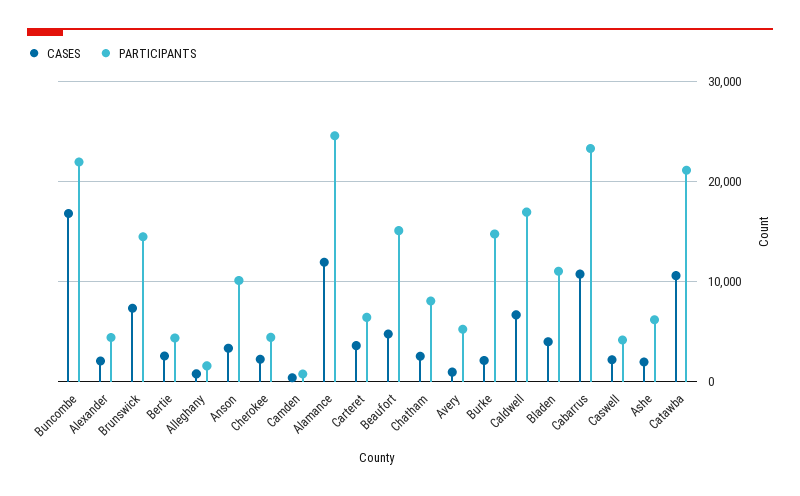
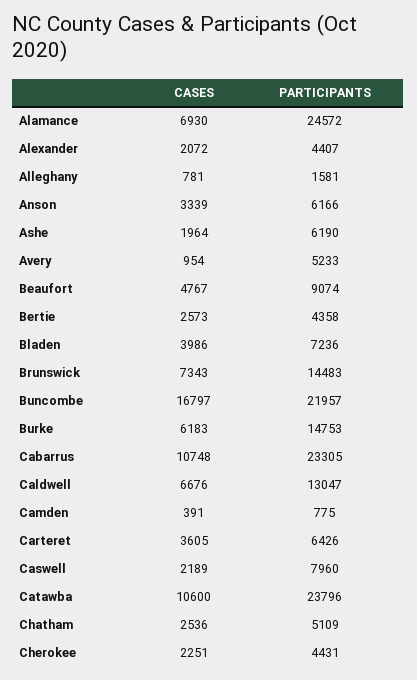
PARTICIPANTS, Anson: 10000 -> 6166
CASES, Alamance: 12000 -> 6930
PARTICIPANTS, Beaufort: 15000 -> 9074
PARTICIPANTS, Chatham: 8000 -> 5109
CASES, Burke: 2000 -> 6183
PARTICIPANTS, Caldwell: 17000 -> 13047
PARTICIPANTS, Bladen: 11000 -> 7236
PARTICIPANTS, Caswell: 4000 -> 7960
PARTICIPANTS, Catawba: 21000 -> 23796

